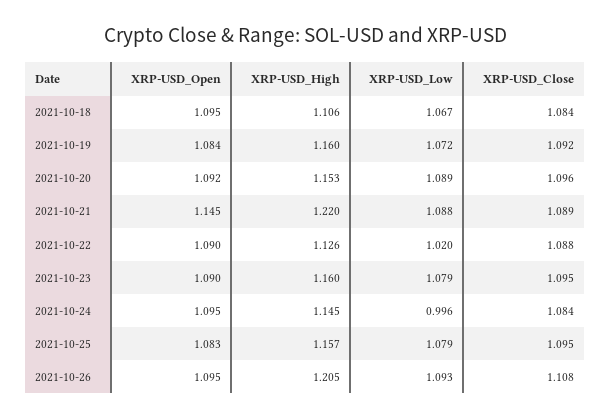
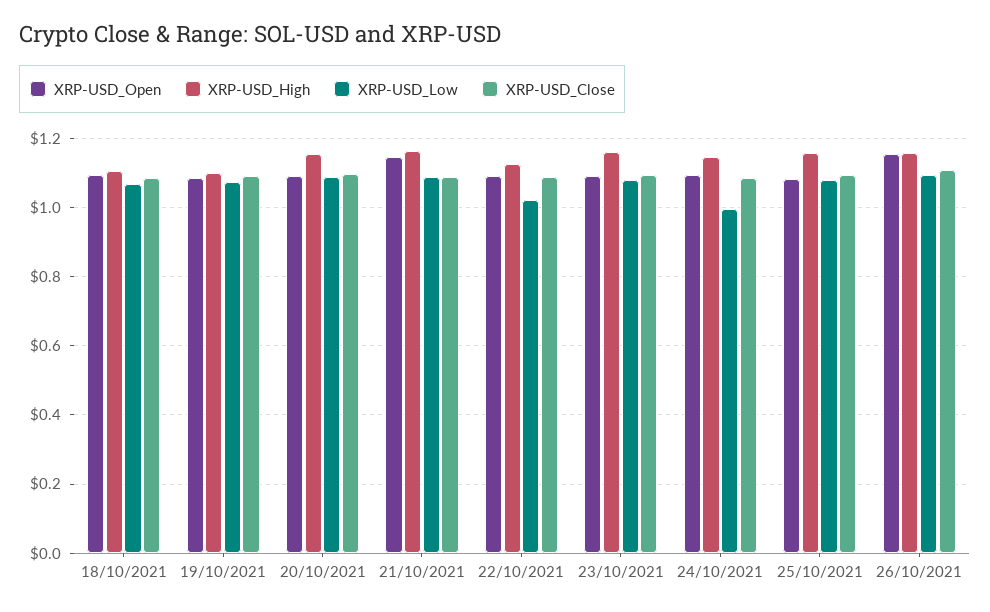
XRP-USD_High, 2021-10-19: 1.16 -> 1.1
XRP-USD_High, 2021-10-21: 1.22 -> 1.16
XRP-USD_Open, 2021-10-26: 1.095 -> 1.16
XRP-USD_High, 2021-10-26: 1.205 -> 1.16

